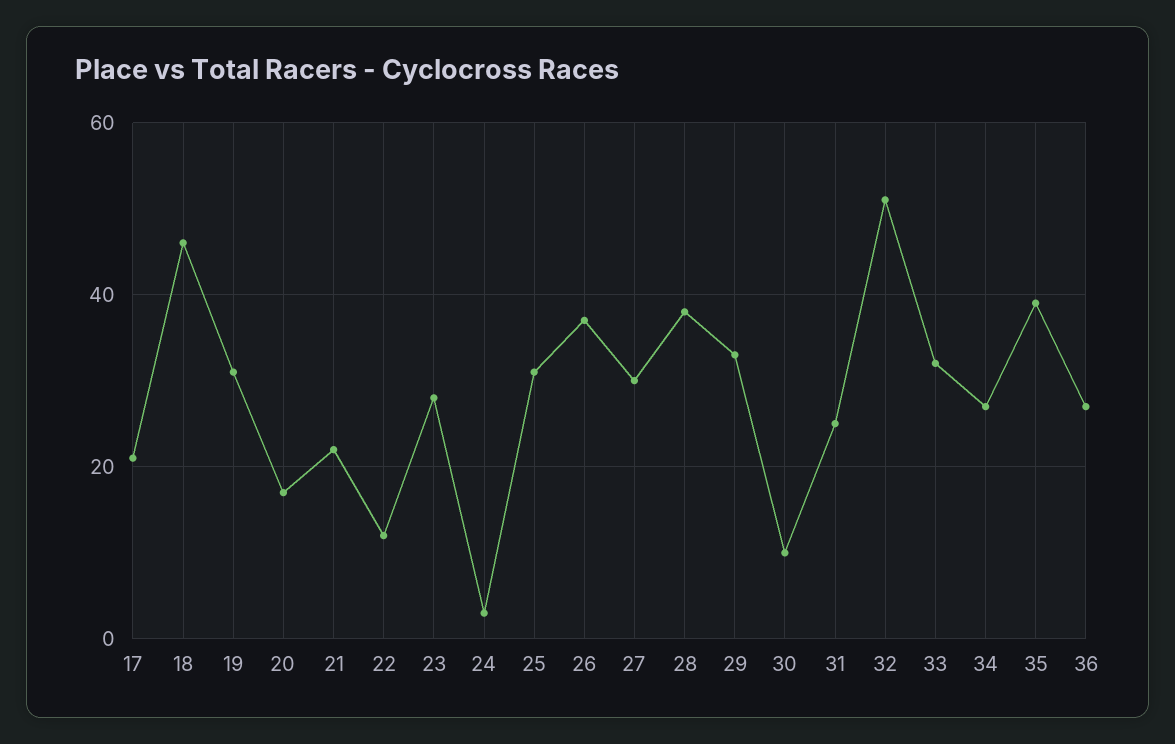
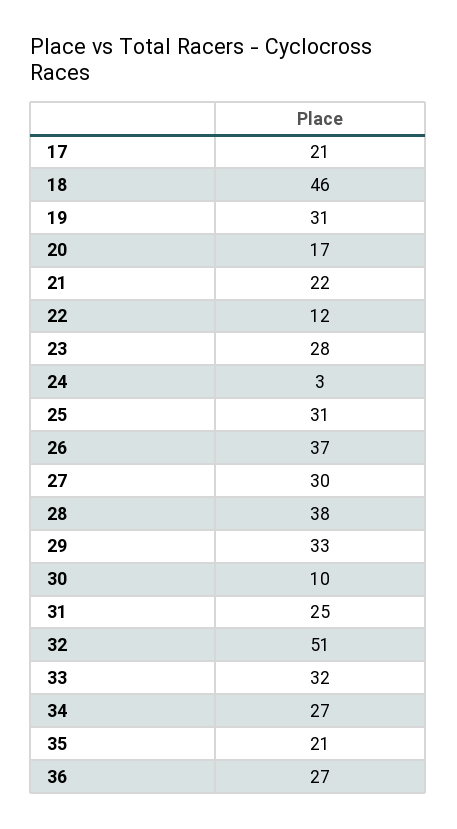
35: 40 -> 21

